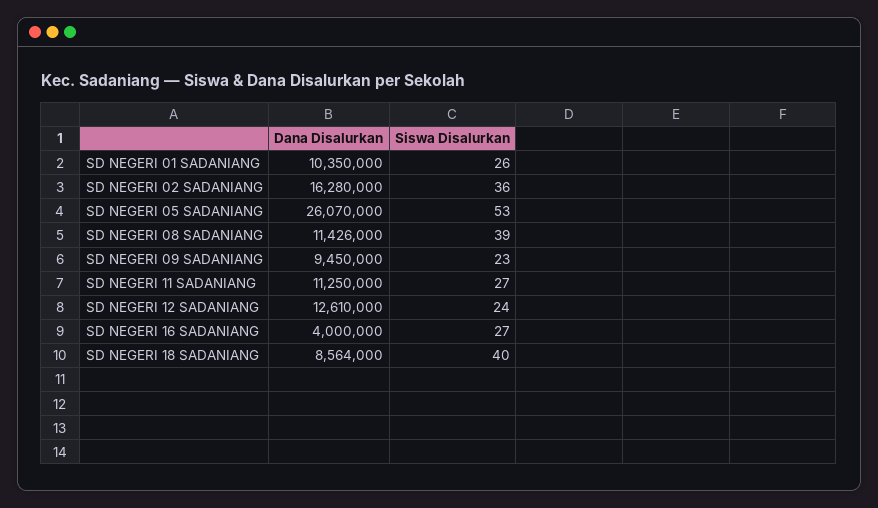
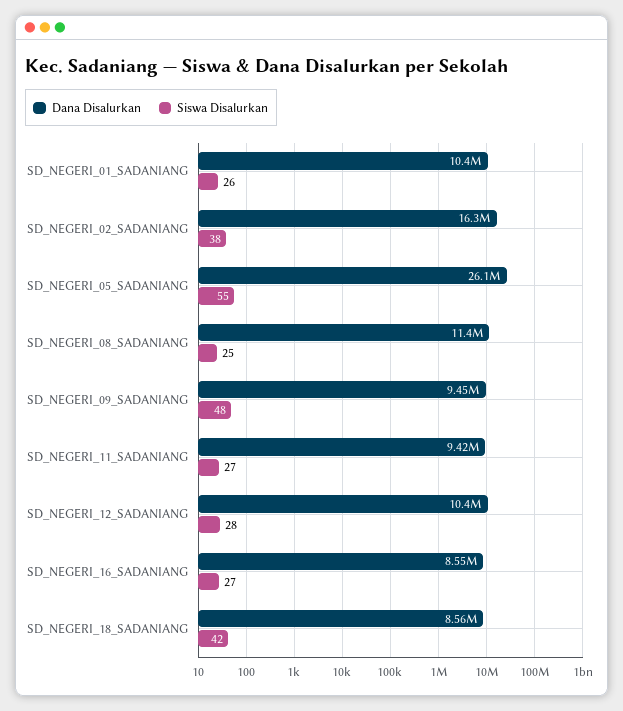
Siswa Disalurkan, SD NEGERI 02 SADANIANG: 36 -> 38
Siswa Disalurkan, SD NEGERI 05 SADANIANG: 53 -> 55
Siswa Disalurkan, SD NEGERI 08 SADANIANG: 39 -> 25
Siswa Disalurkan, SD NEGERI 09 SADANIANG: 23 -> 48
Dana Disalurkan, SD NEGERI 11 SADANIANG: 11250000 -> 9420000
Dana Disalurkan, SD NEGERI 12 SADANIANG: 12610000 -> 10400000
Siswa Disalurkan, SD NEGERI 12 SADANIANG: 24 -> 28
Dana Disalurkan, SD NEGERI 16 SADANIANG: 4000000 -> 8550000
Siswa Disalurkan, SD NEGERI 18 SADANIANG: 40 -> 42

